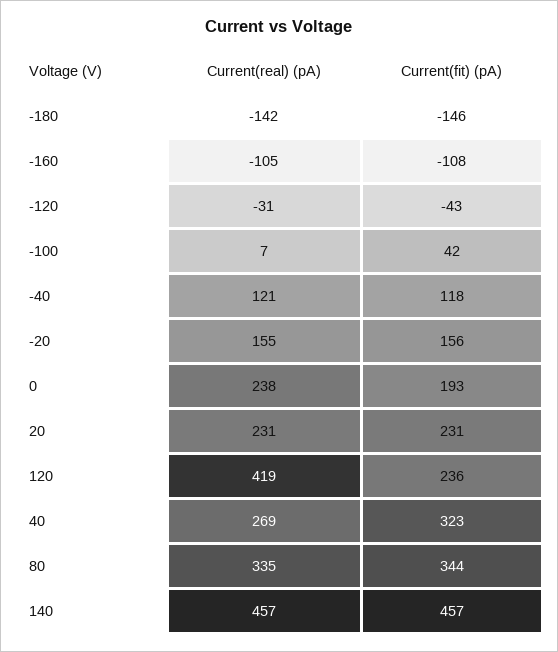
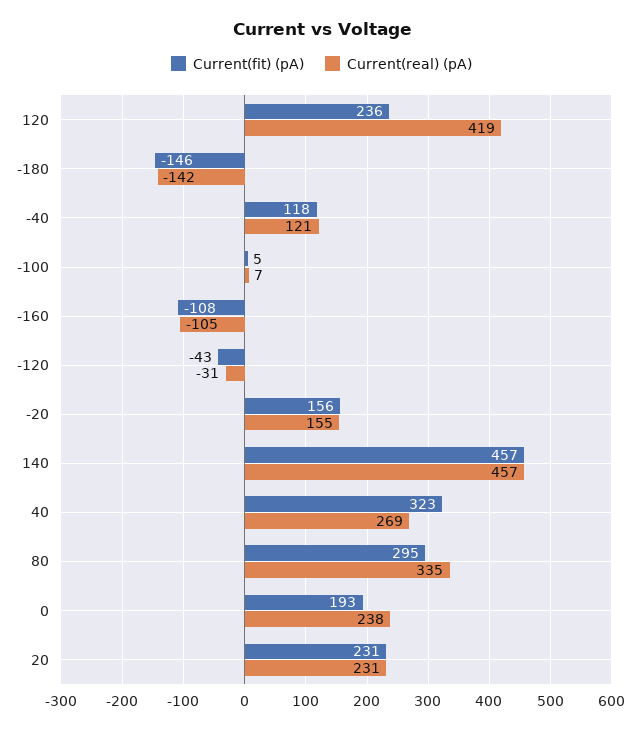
Current(fit) (pA), -100: 42 -> 5
Current(fit) (pA), 80: 344 -> 295

